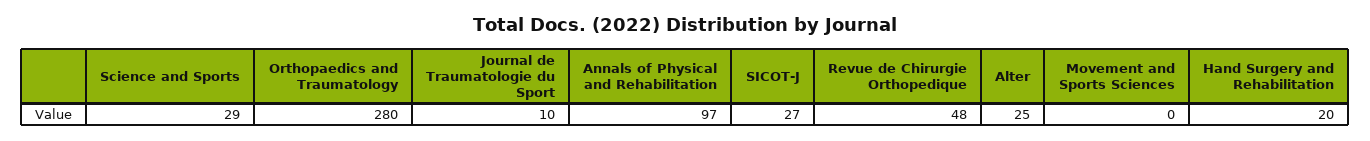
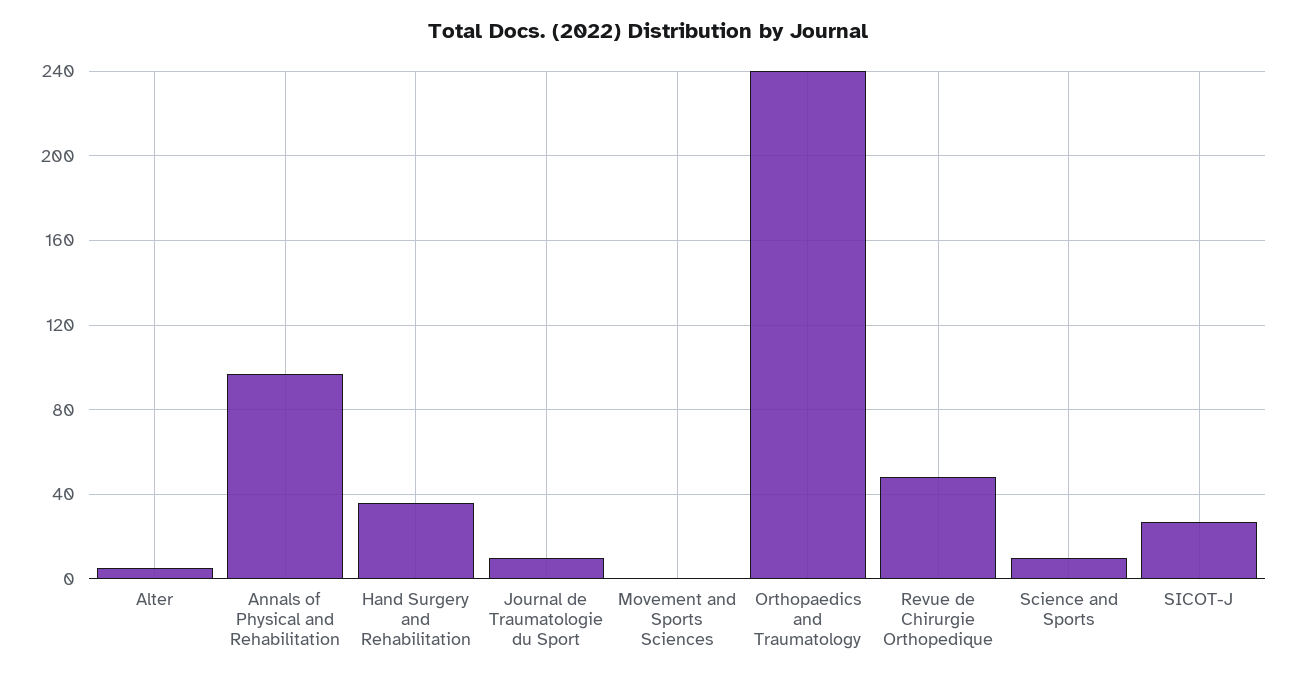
Science and Sports: 29 -> 10
Orthopaedics and Traumatology: 280 -> 240
Alter: 25 -> 5
Hand Surgery and Rehabilitation: 20 -> 35

